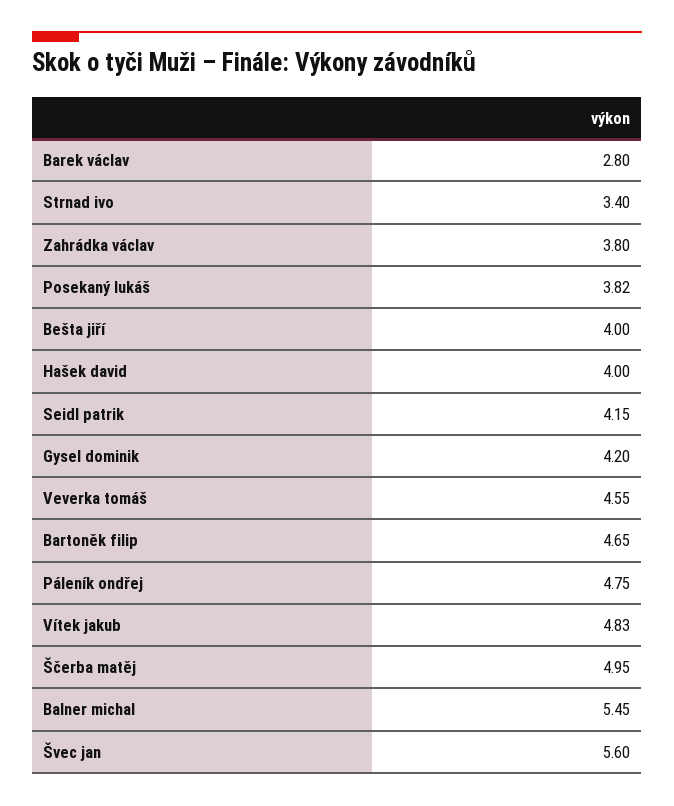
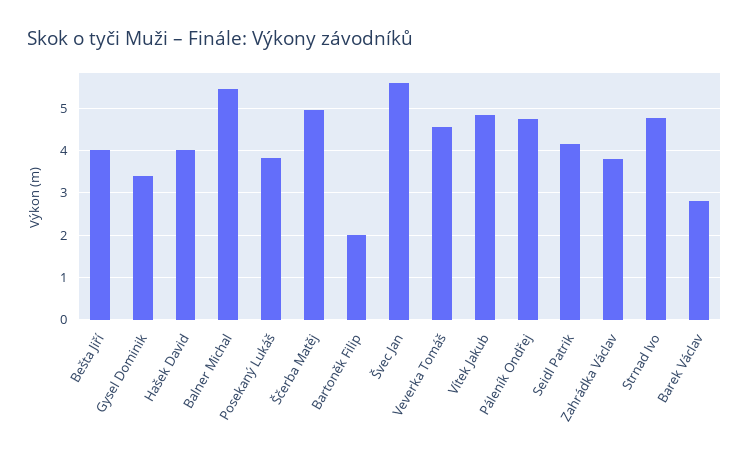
Strnad ivo: 3.4 -> 4.8
Gysel dominik: 4.2 -> 3.4
Bartoněk filip: 4.65 -> 2

